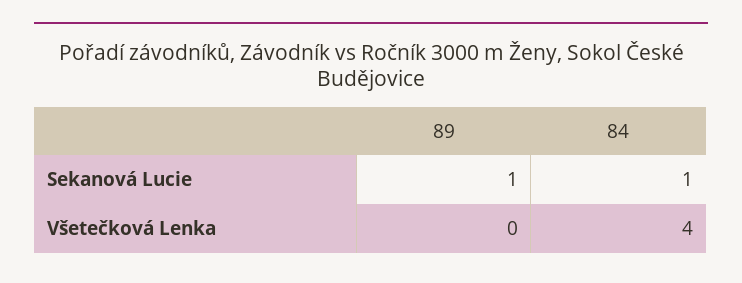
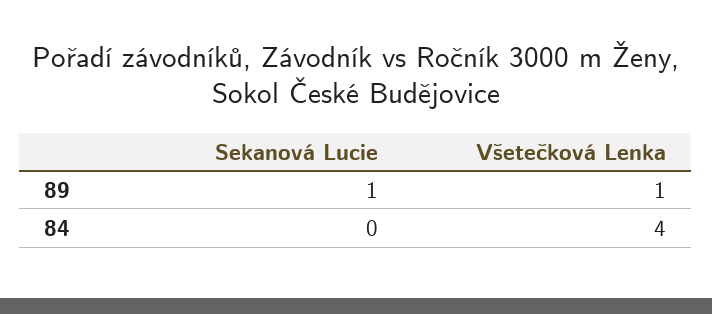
84, Sekanová Lucie: 1 -> 0
89, Všetečková Lenka: 0 -> 1

